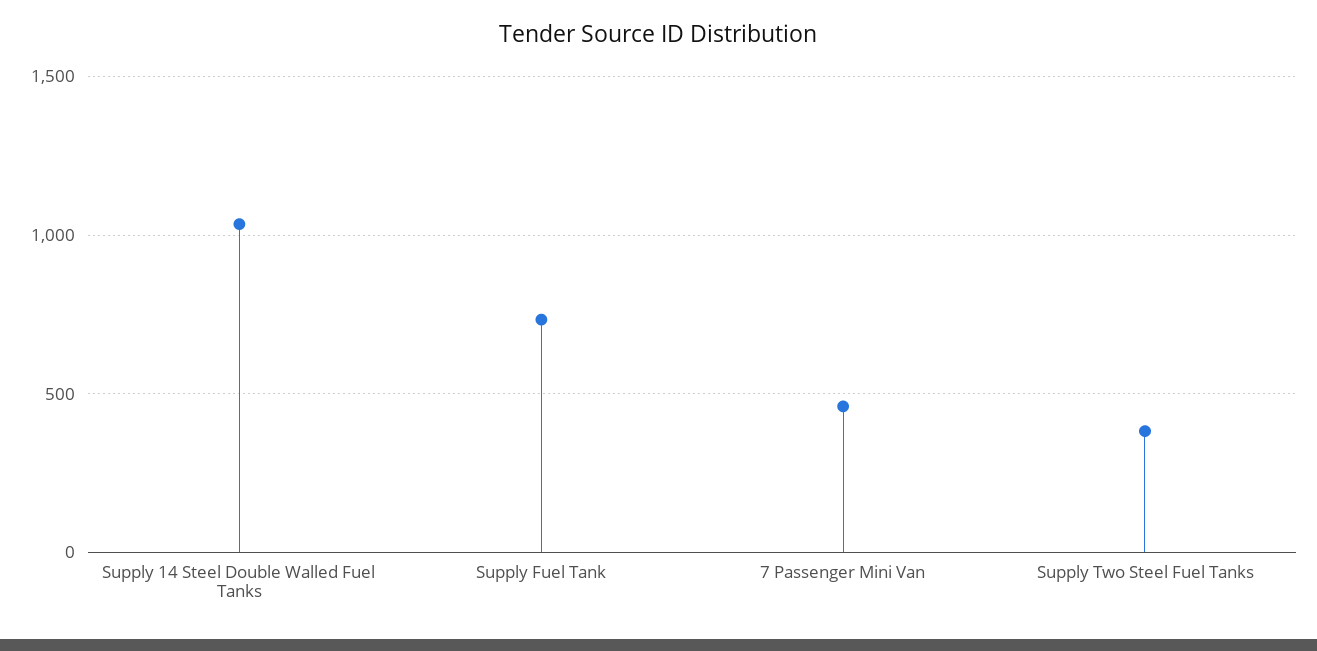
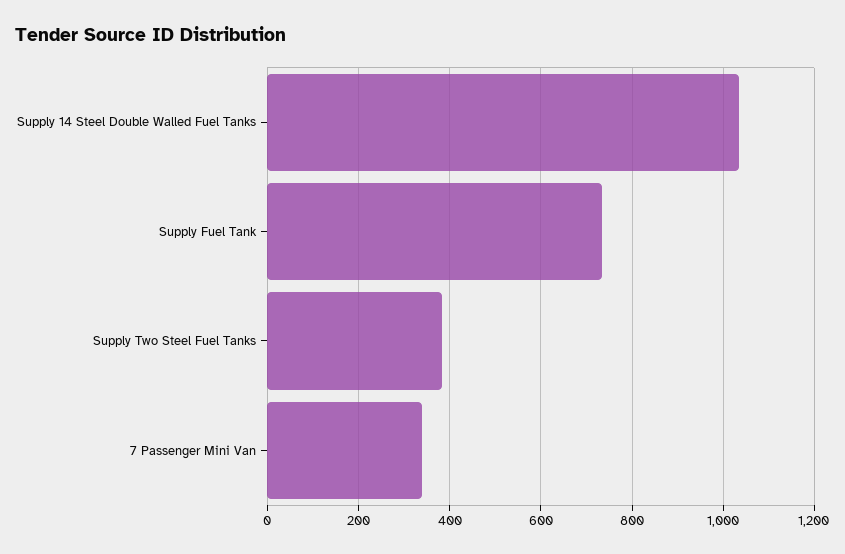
7 Passenger Mini Van: 450 -> 340

